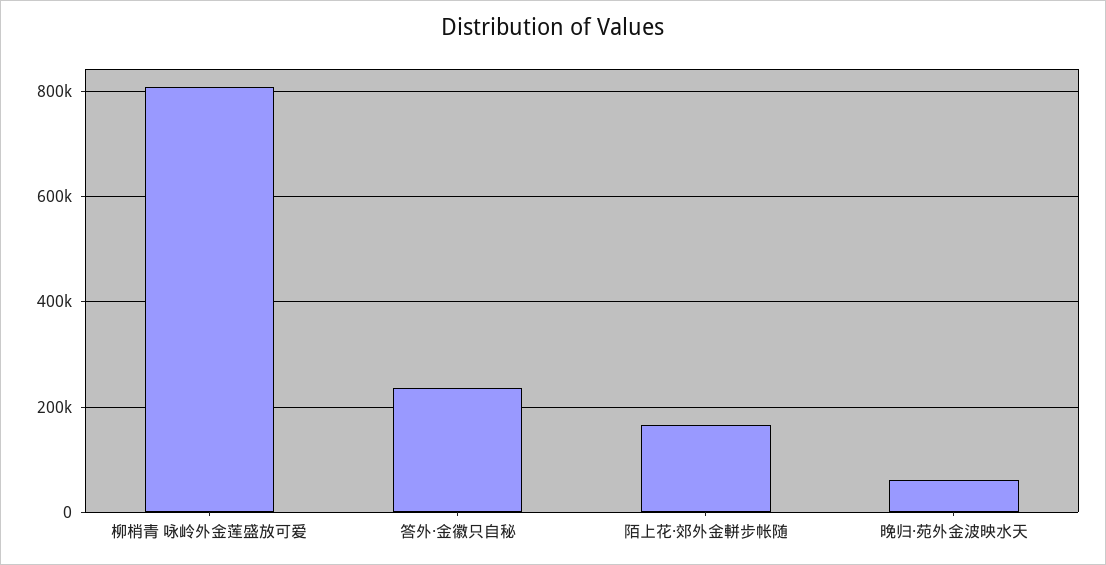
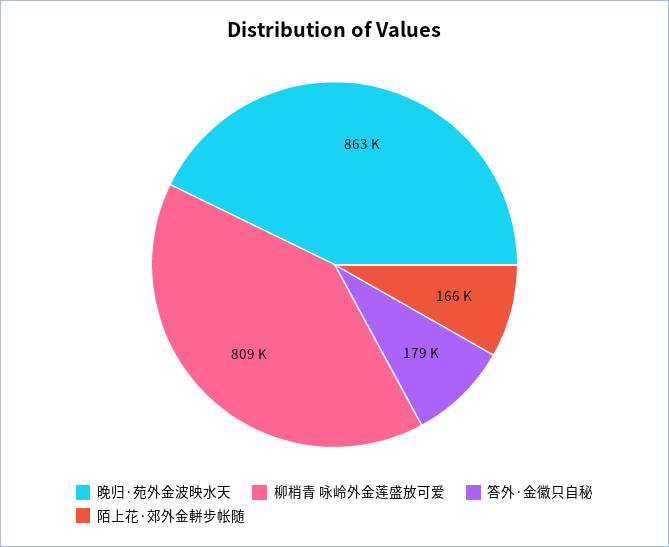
答外·金徽只自秘: 240000 -> 179000
晚归·苑外金波映水天: 60000 -> 863000

